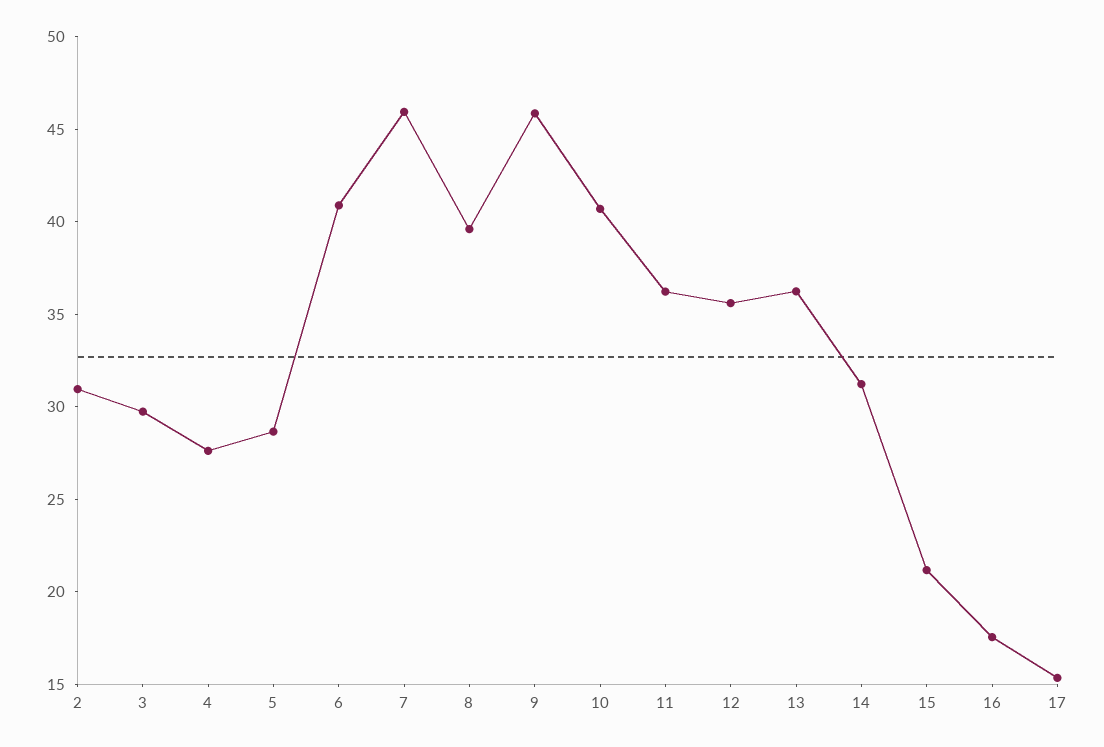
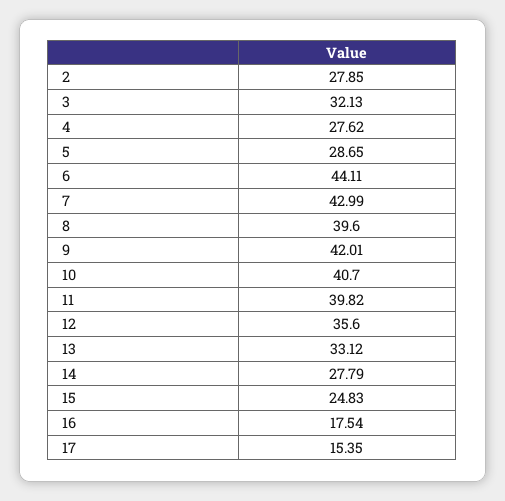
2: 31 -> 27.85
3: 30 -> 32.13
6: 41 -> 44.11
7: 46 -> 42.99
9: 46 -> 42.01
11: 36 -> 39.82
13: 36 -> 33.12
14: 31 -> 27.79
15: 21 -> 24.83

